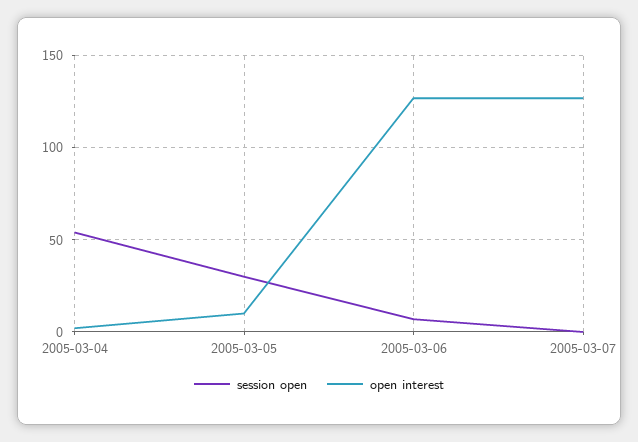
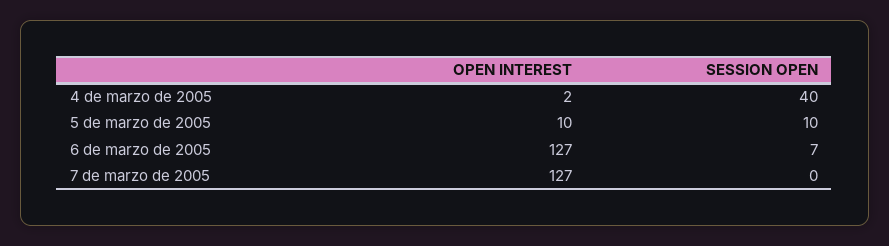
session open, 2005-03-04: 55 -> 40
session open, 2005-03-05: 30 -> 10

